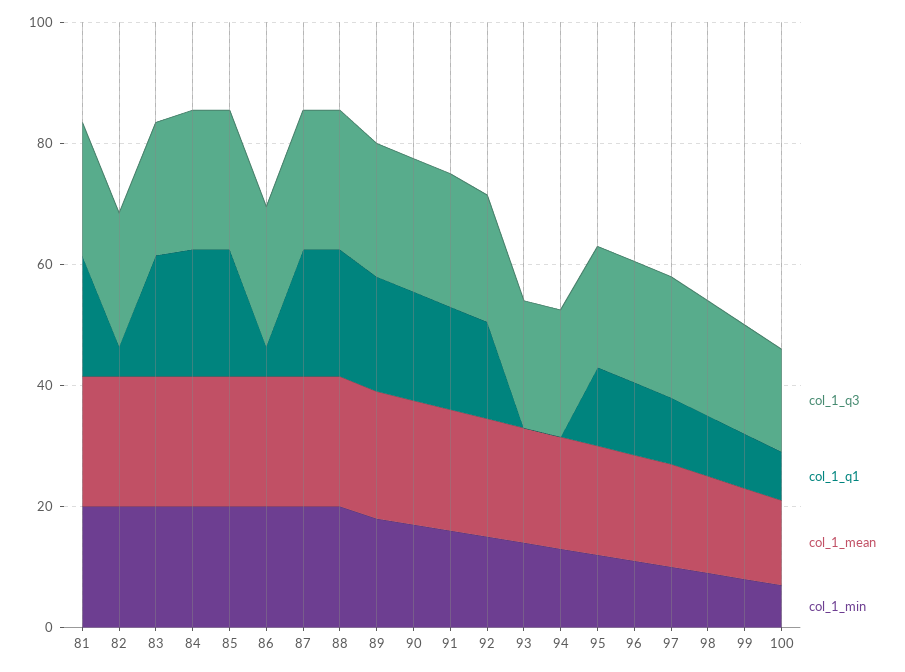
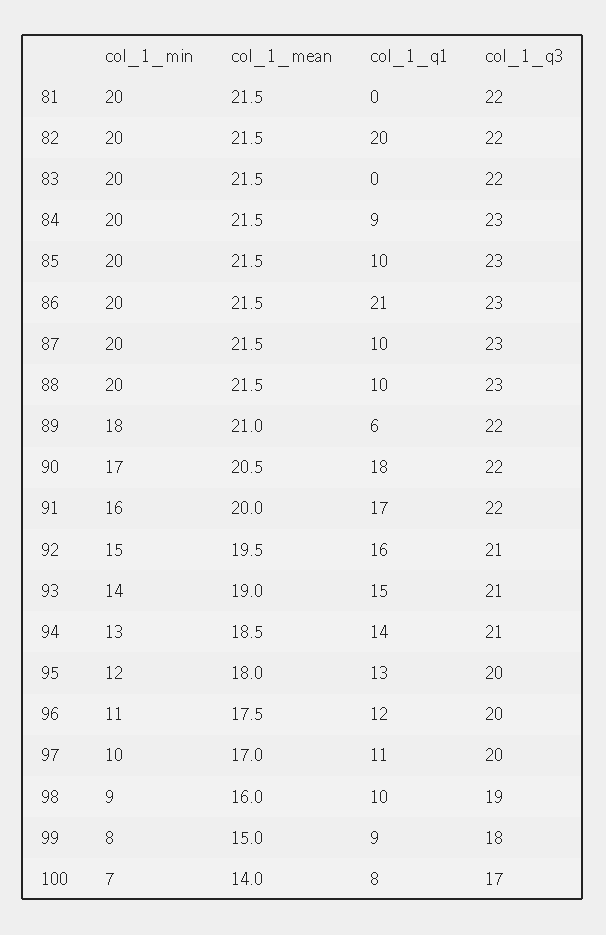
col_1_q1, 81: 20 -> 0
col_1_q1, 82: 5 -> 20
col_1_q1, 83: 20 -> 0
col_1_q1, 84: 20 -> 9
col_1_q1, 85: 20 -> 10
col_1_q1, 86: 5 -> 21
col_1_q1, 87: 20 -> 10
col_1_q1, 88: 20 -> 10
col_1_q1, 89: 20 -> 6
col_1_q1, 93: 0 -> 15
col_1_q1, 94: 0 -> 14

